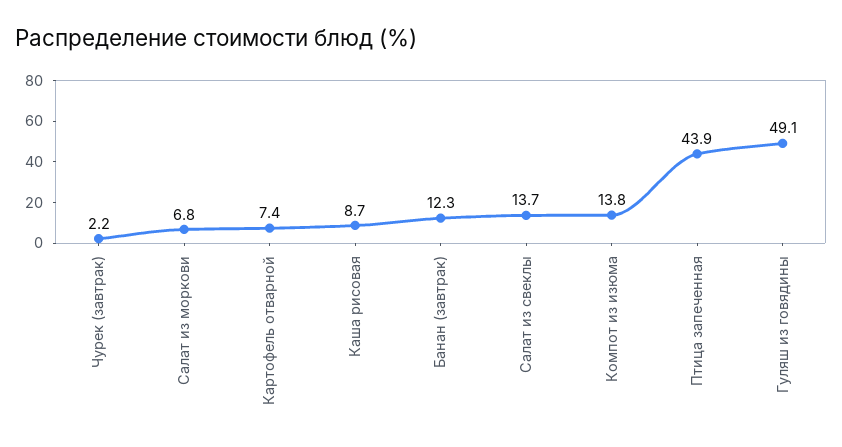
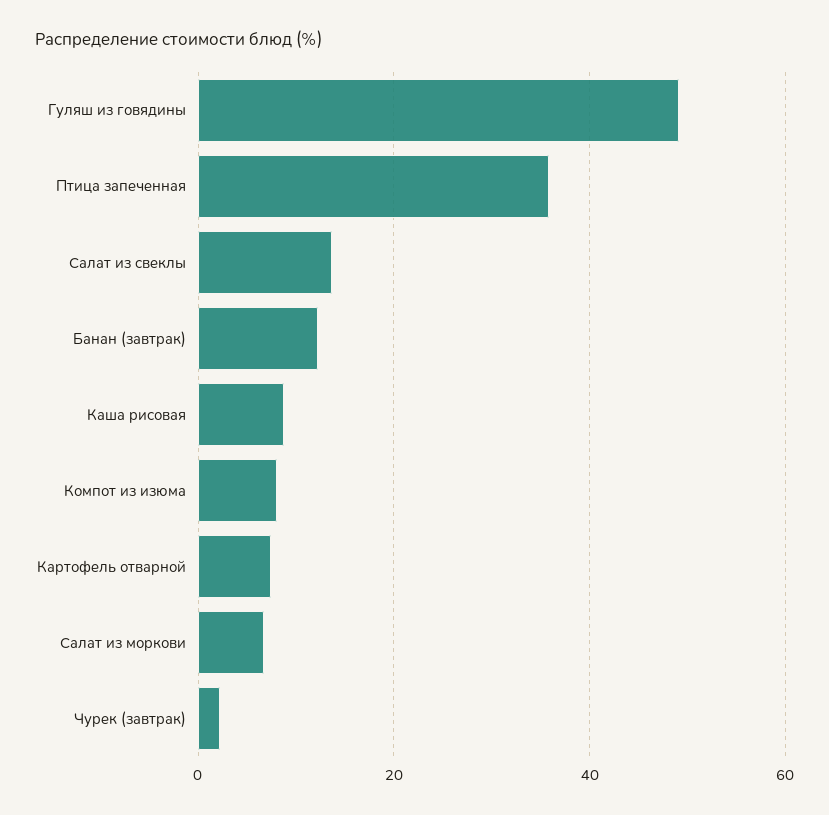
Компот из изюма: 13.8 -> 8
Птица запеченная: 43.9 -> 36

